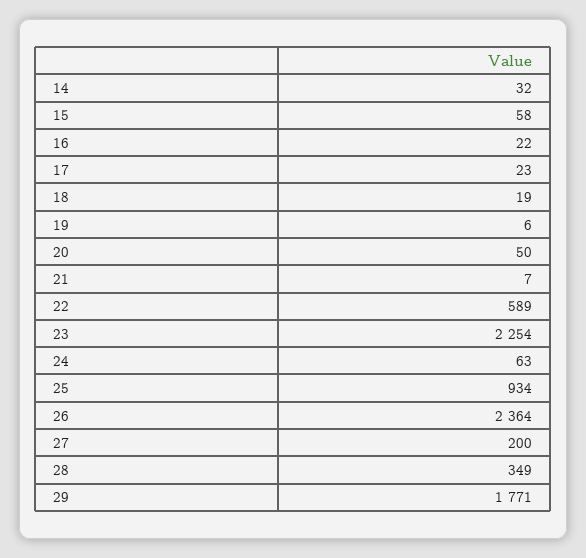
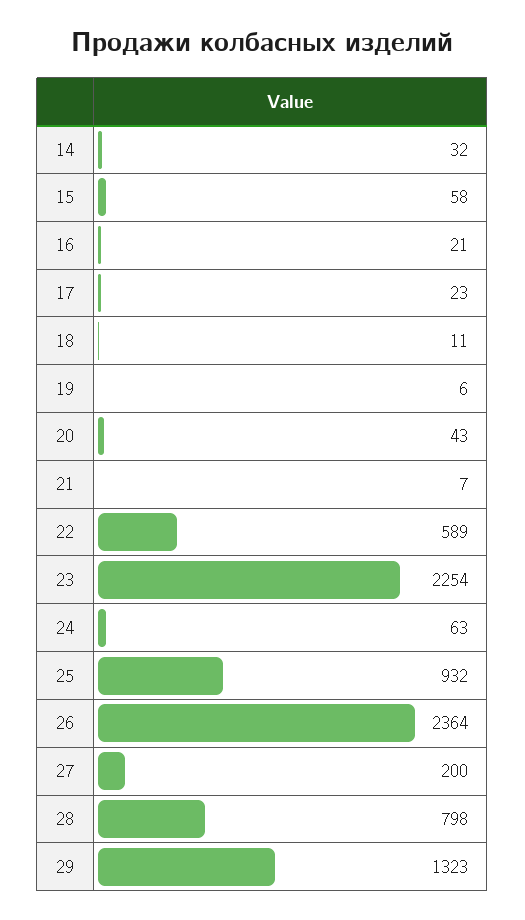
16: 22 -> 21
18: 19 -> 11
20: 50 -> 43
25: 934 -> 932
28: 349 -> 798
29: 1771 -> 1323

